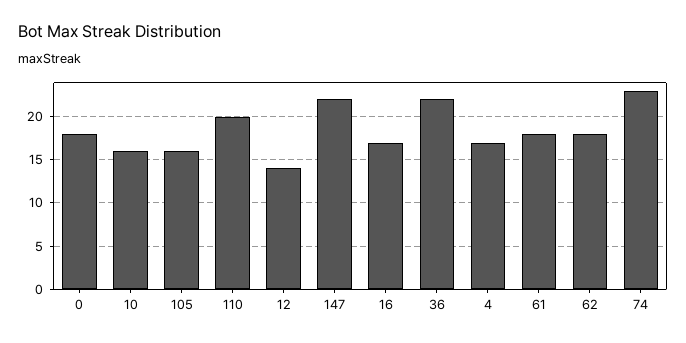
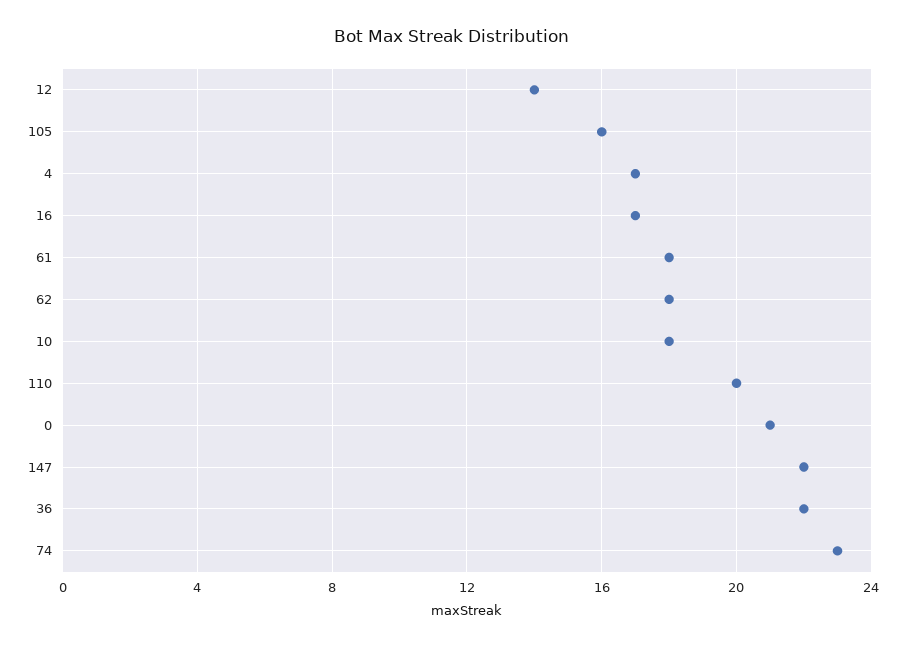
0: 18 -> 21
10: 16 -> 18

